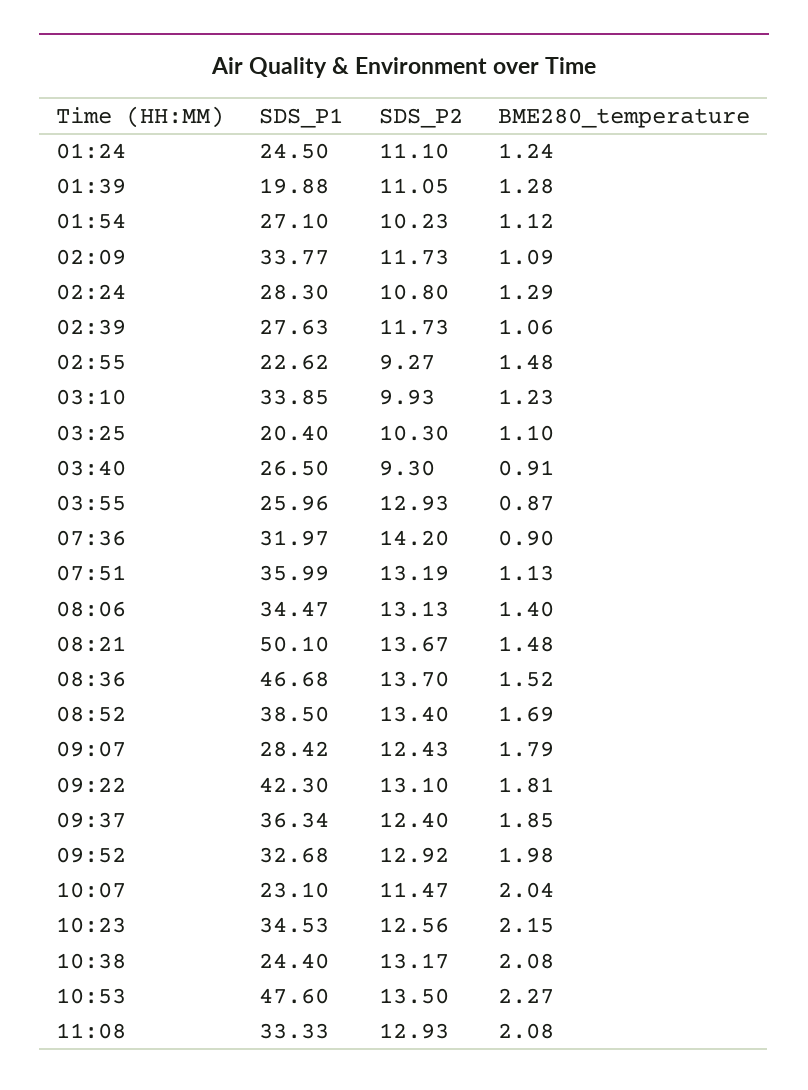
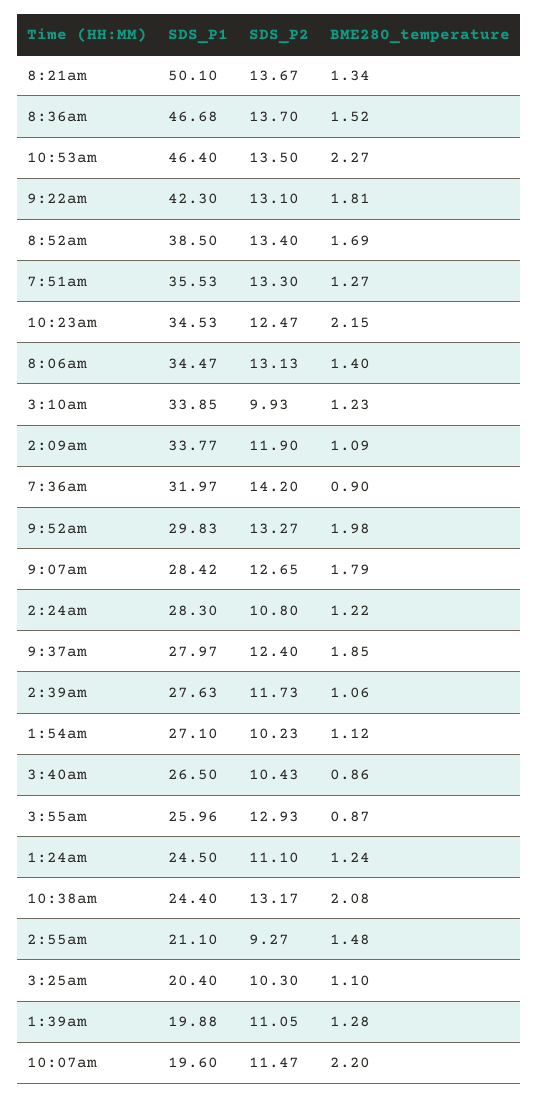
SDS_P2, 02:09: 11.73 -> 11.9
BME280_temperature, 02:24: 1.29 -> 1.22
SDS_P1, 02:55: 22.62 -> 21.1
SDS_P2, 03:40: 9.3 -> 10.43
BME280_temperature, 03:40: 0.91 -> 0.86
SDS_P1, 07:51: 35.99 -> 35.53
SDS_P2, 07:51: 13.19 -> 13.3
BME280_temperature, 07:51: 1.13 -> 1.27
BME280_temperature, 08:21: 1.48 -> 1.34
SDS_P2, 09:07: 12.43 -> 12.65
SDS_P1, 09:37: 36.34 -> 27.97
SDS_P1, 09:52: 32.68 -> 29.83
SDS_P2, 09:52: 12.92 -> 13.27
SDS_P1, 10:07: 23.1 -> 19.6
BME280_temperature, 10:07: 2.04 -> 2.2
SDS_P2, 10:23: 12.56 -> 12.47
SDS_P1, 10:53: 47.6 -> 46.4
SDS_P1, 11:08: 33.33 -> none
SDS_P2, 11:08: 12.93 -> none
BME280_temperature, 11:08: 2.08 -> none

